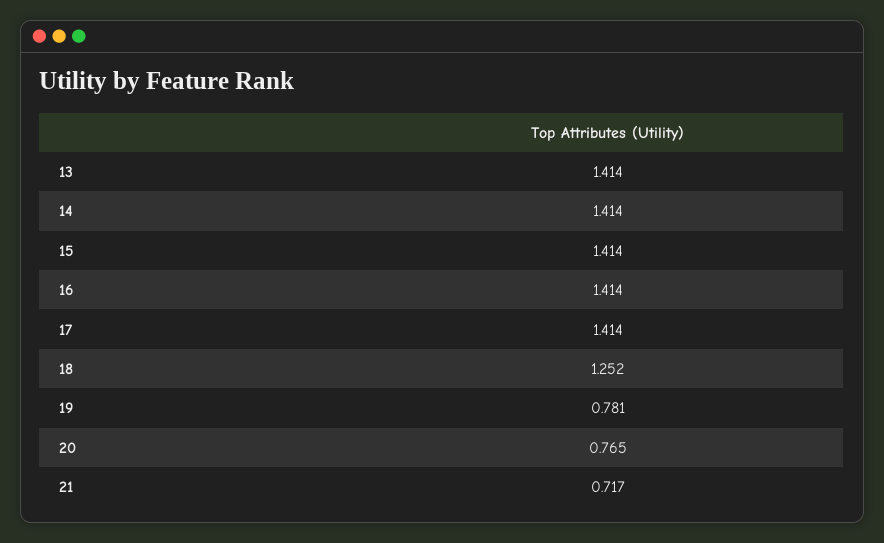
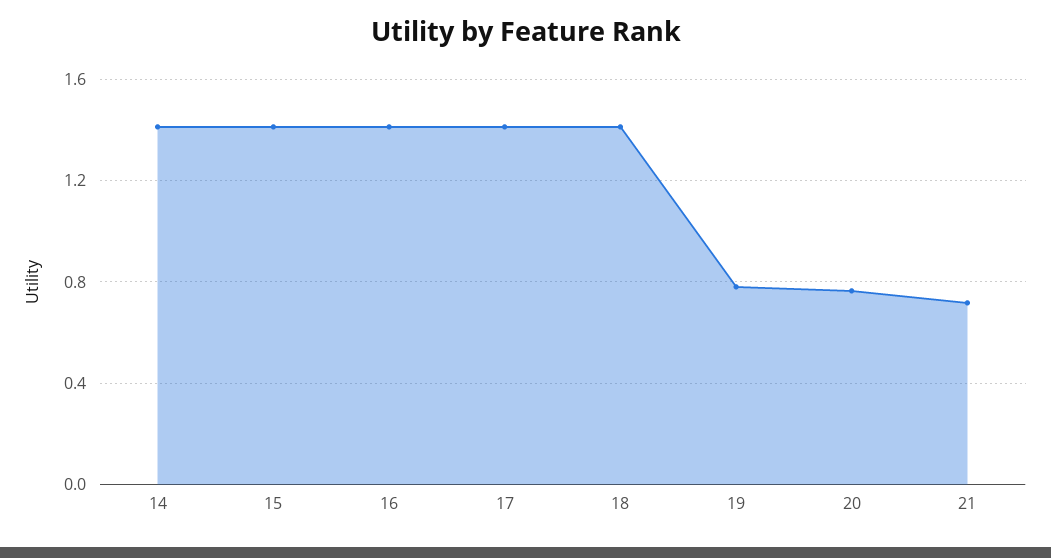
13: 1.414 -> none
18: 1.252 -> 1.4

